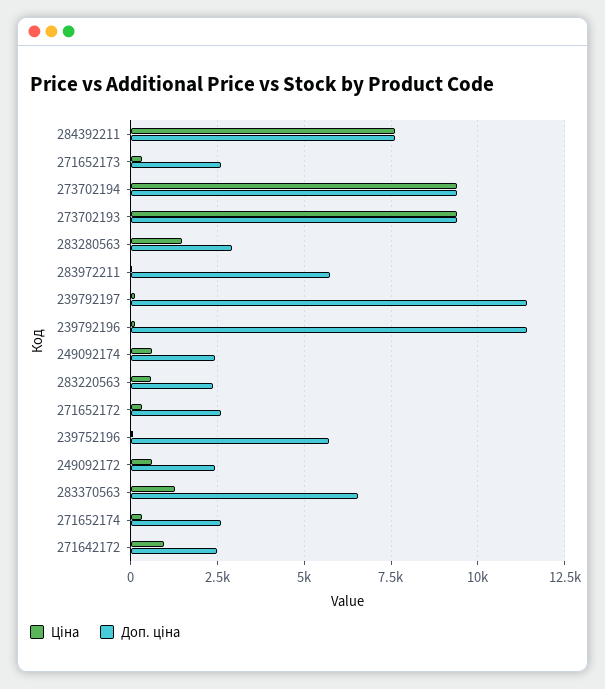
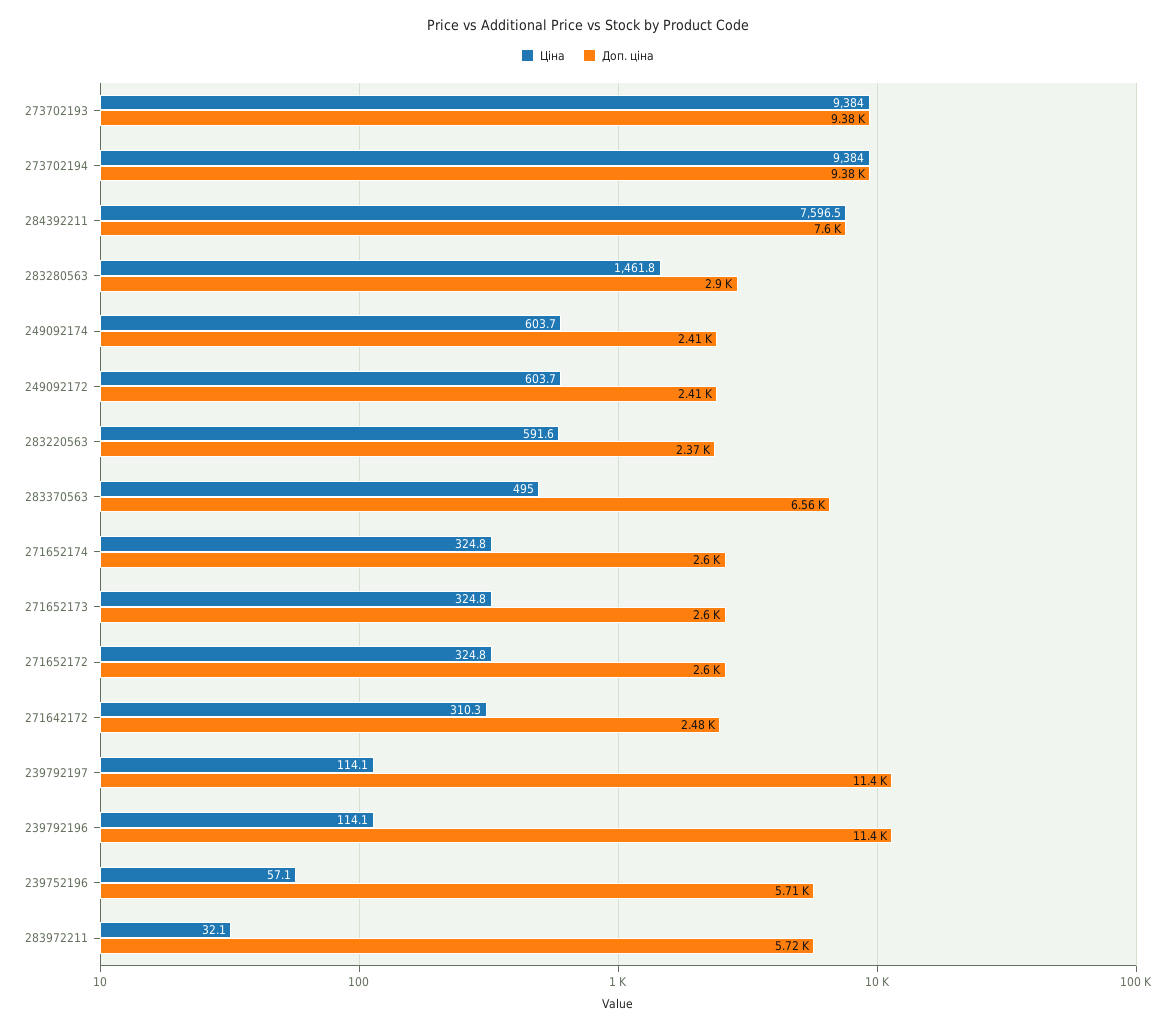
Ціна, 283370563: 1250 -> 495
Ціна, 271642172: 1000 -> 310.3

